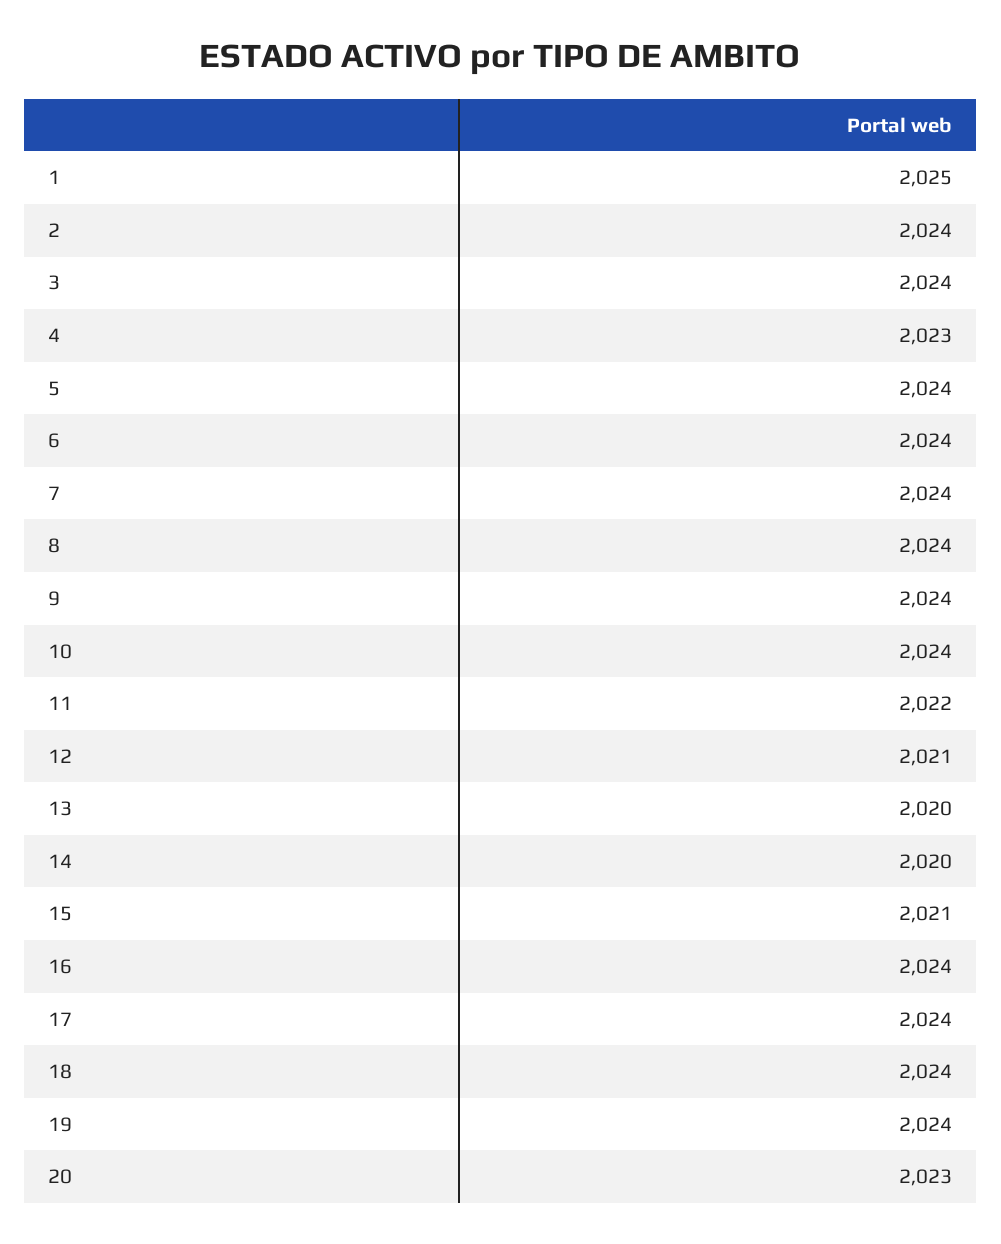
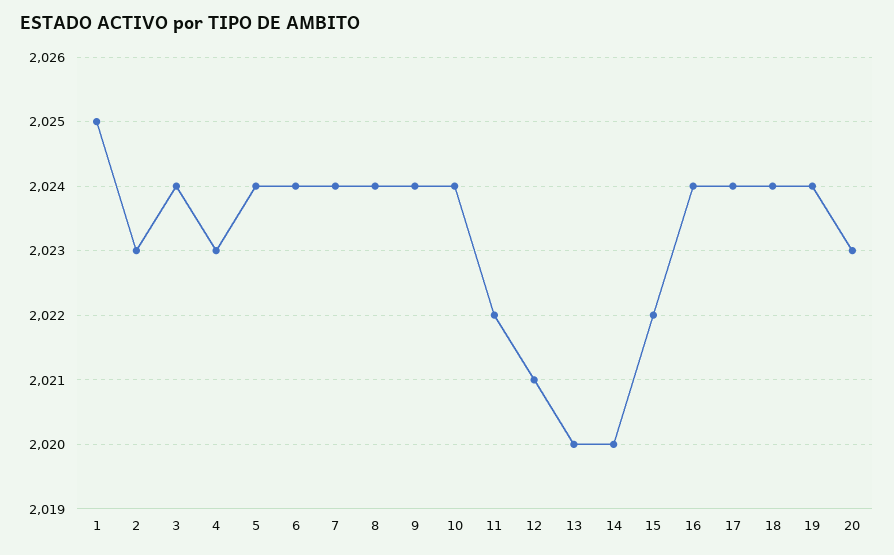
2: 2024 -> 2023
15: 2021 -> 2022

